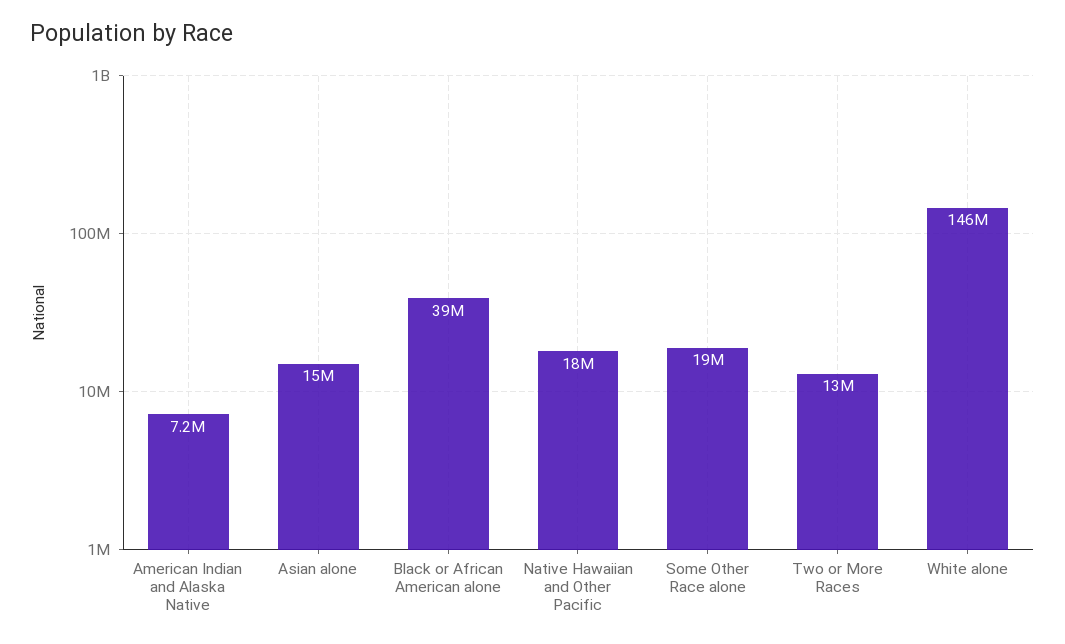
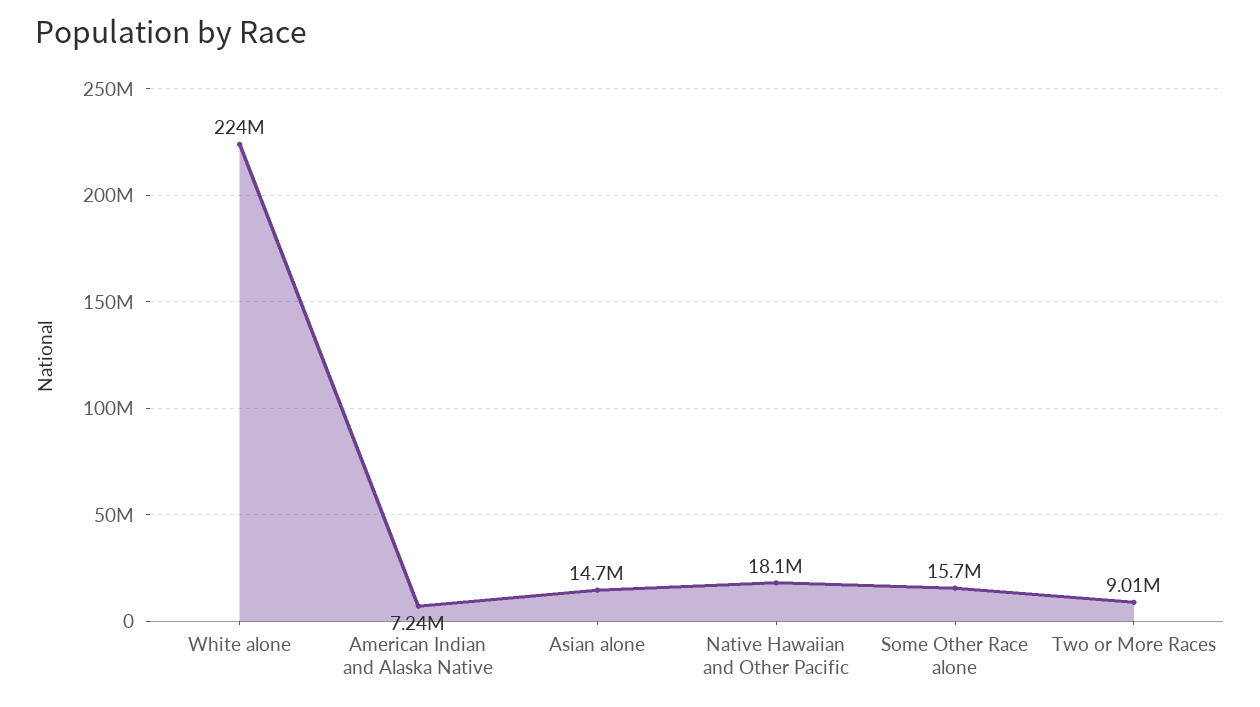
Black or African American alone: 39000000 -> none
Some Other Race alone: 19000000 -> 15700000
Two or More Races: 13000000 -> 9010000
White alone: 146000000 -> 224000000

